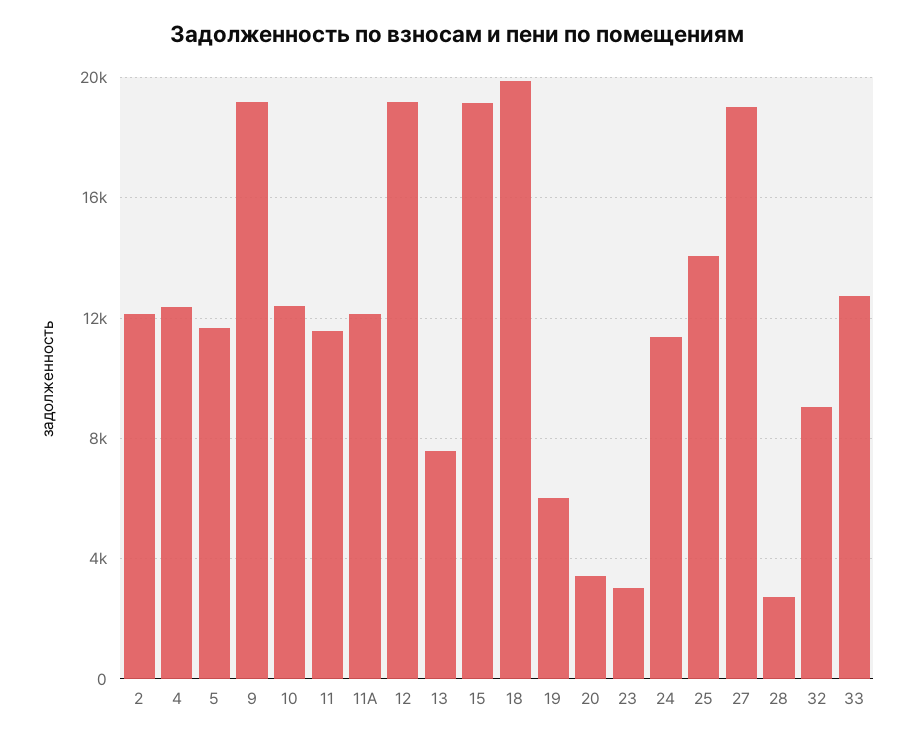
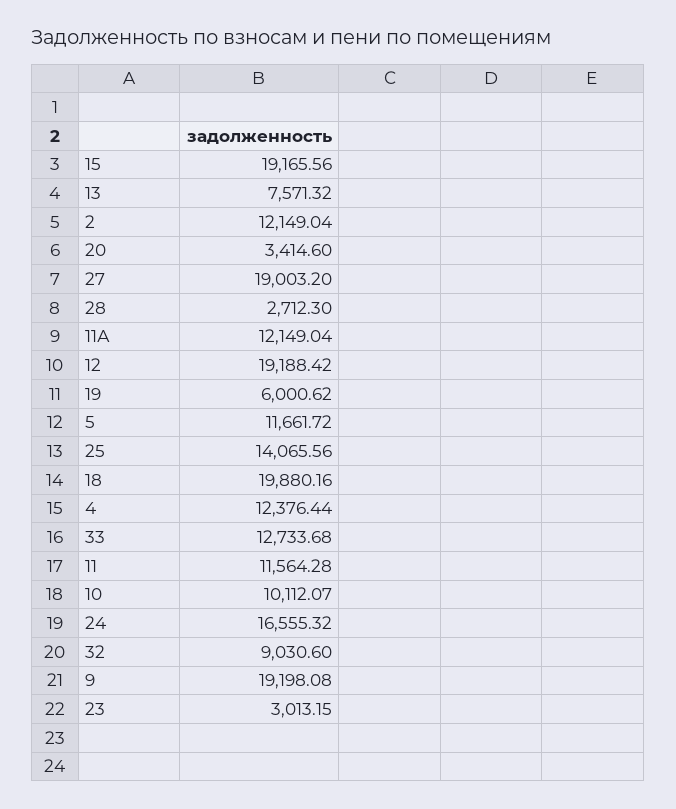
10: 12500 -> 10112.07
24: 11500 -> 16555.32

